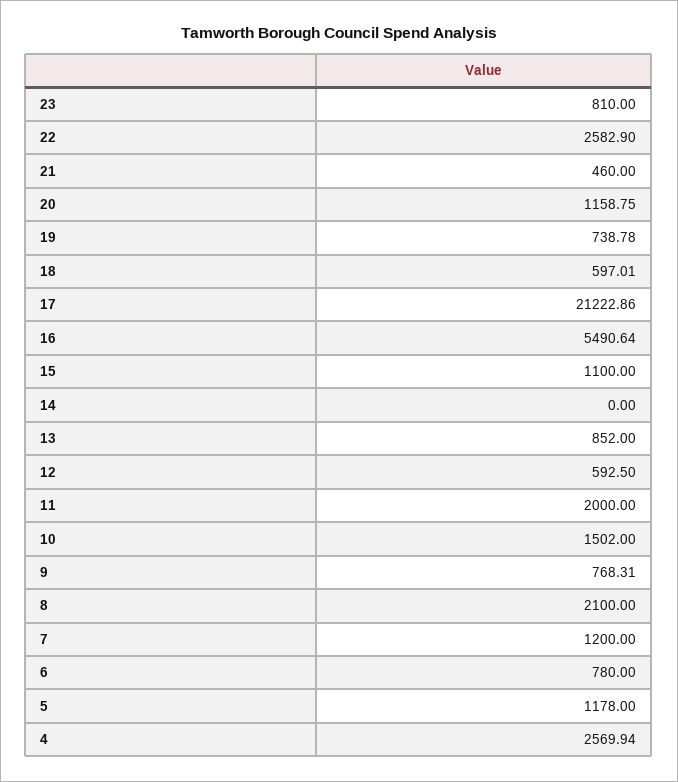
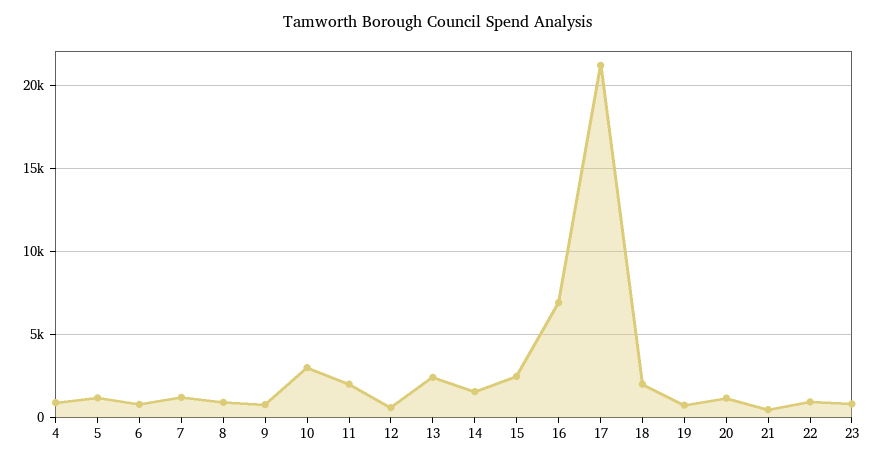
22: 2582.9 -> 1000
18: 597.01 -> 2000
16: 5490.64 -> 7000
15: 1100 -> 2500
14: 0 -> 1500
13: 852 -> 2500
10: 1502 -> 3000
8: 2100 -> 1000
4: 2569.94 -> 1000

